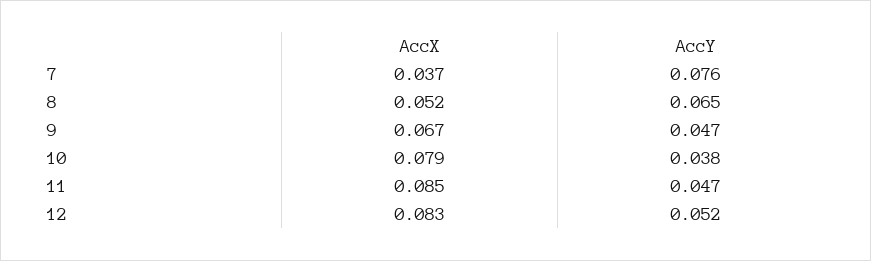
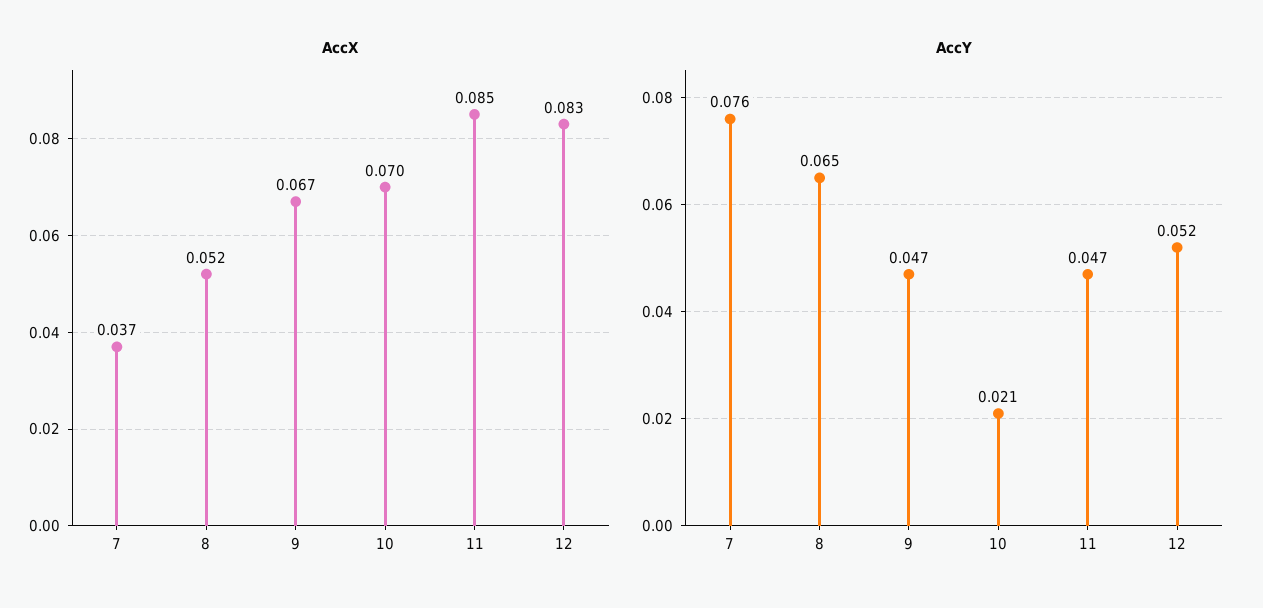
AccX, 10: 0.079 -> 0.07
AccY, 10: 0.038 -> 0.021

